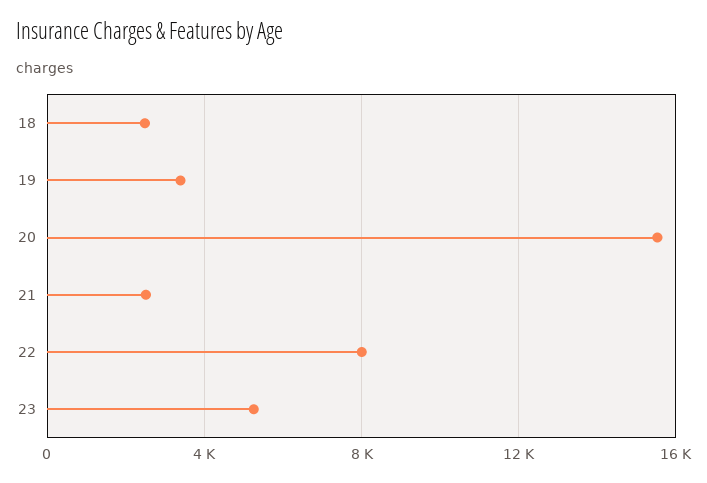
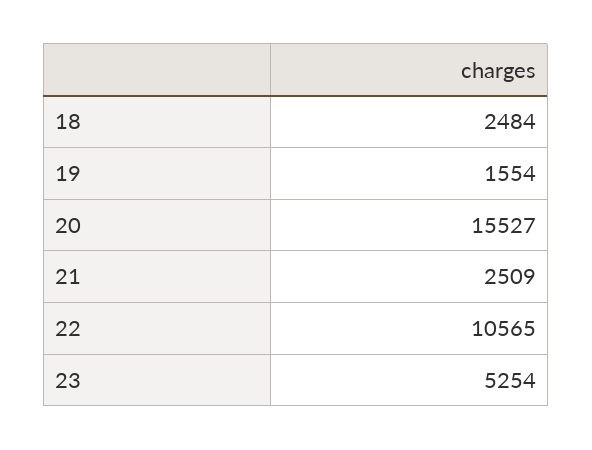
19: 3500 -> 1554
22: 8000 -> 10565

